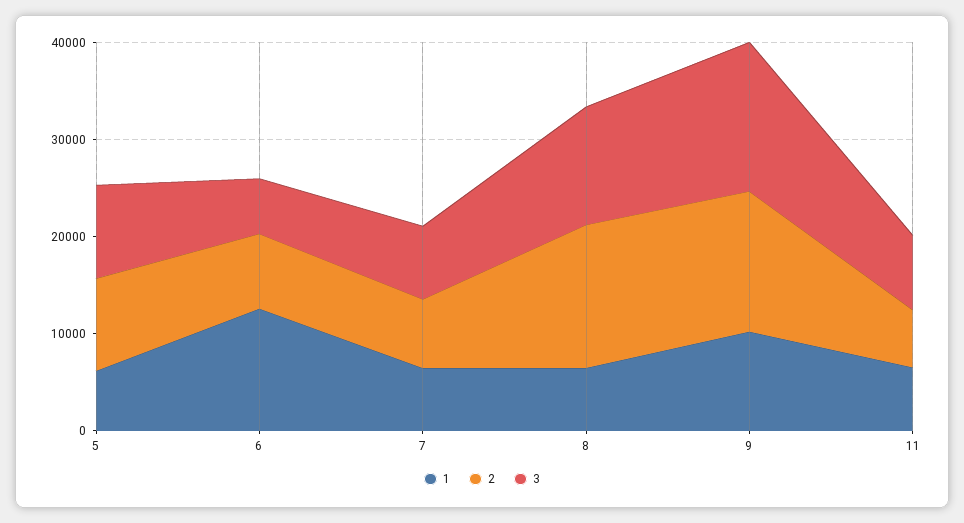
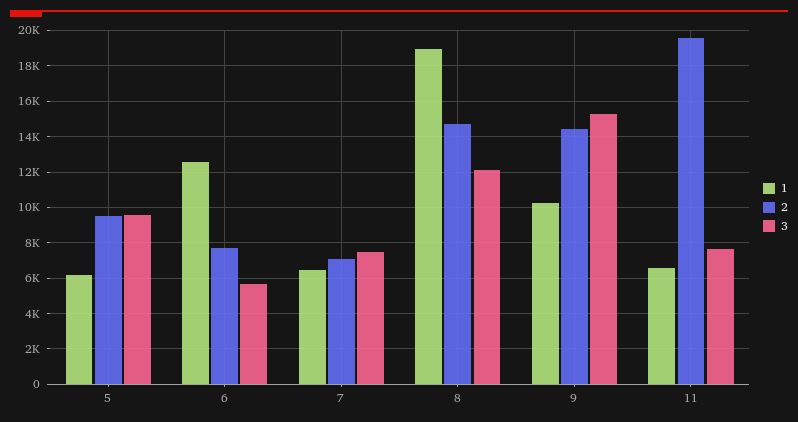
1, 8: 6000 -> 19000
2, 11: 6000 -> 19500

